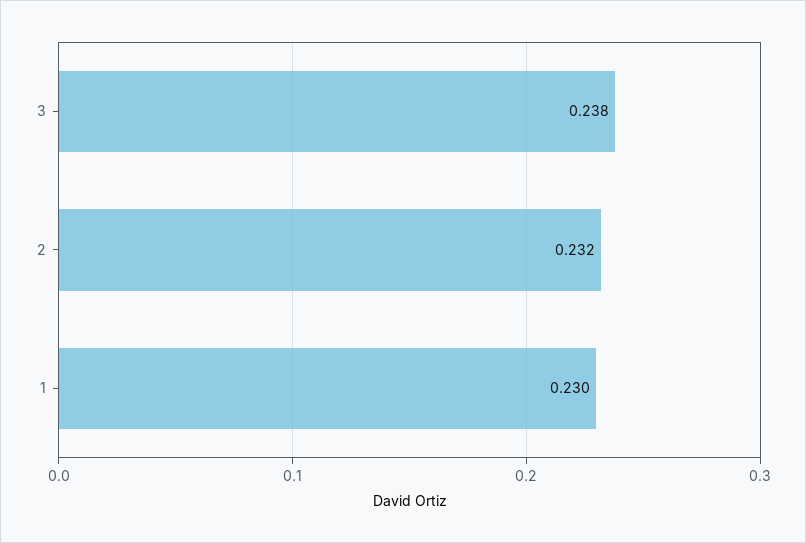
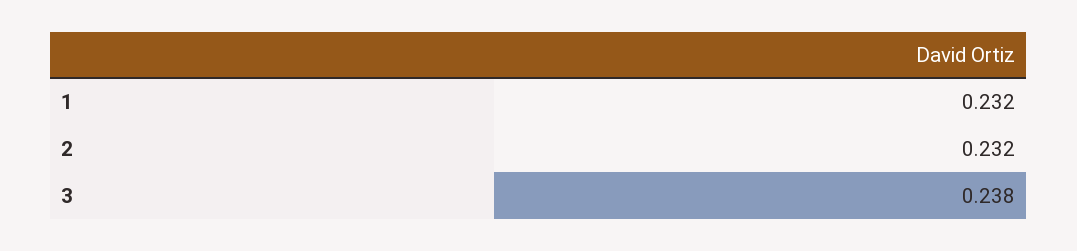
1: 0.23 -> 0.232

